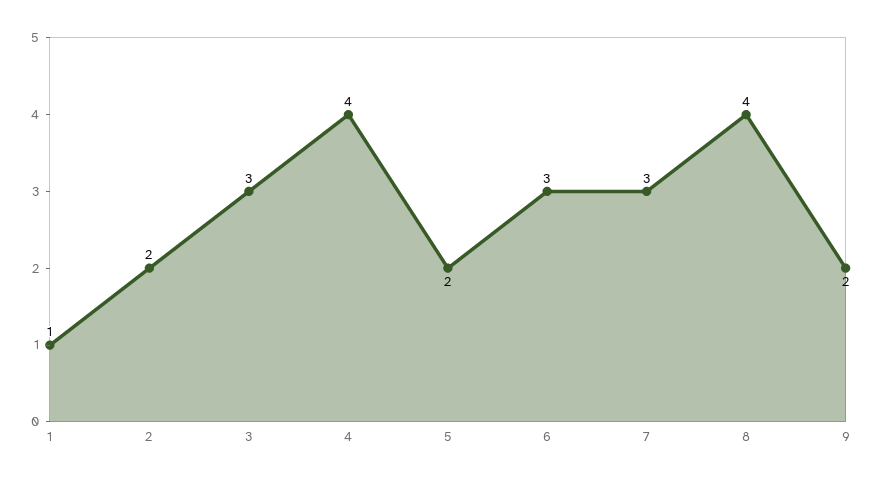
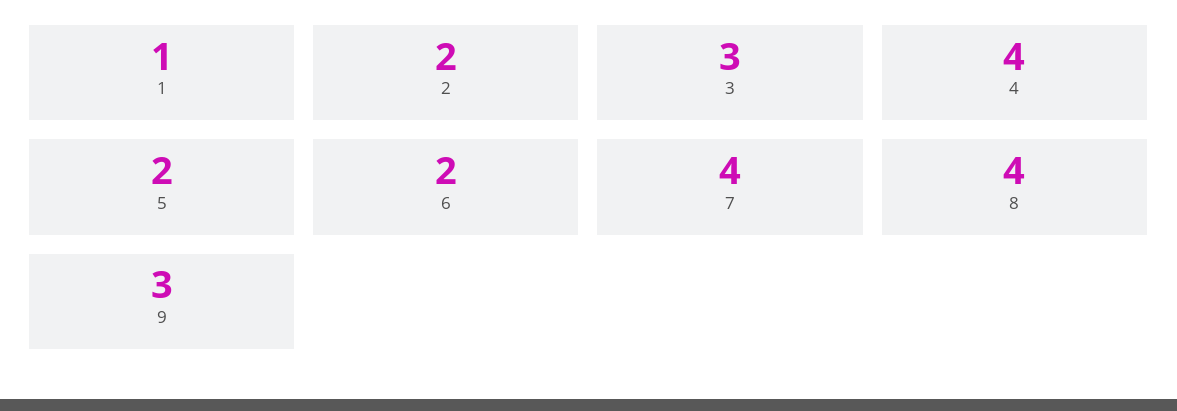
6: 3 -> 2
7: 3 -> 4
9: 2 -> 3

